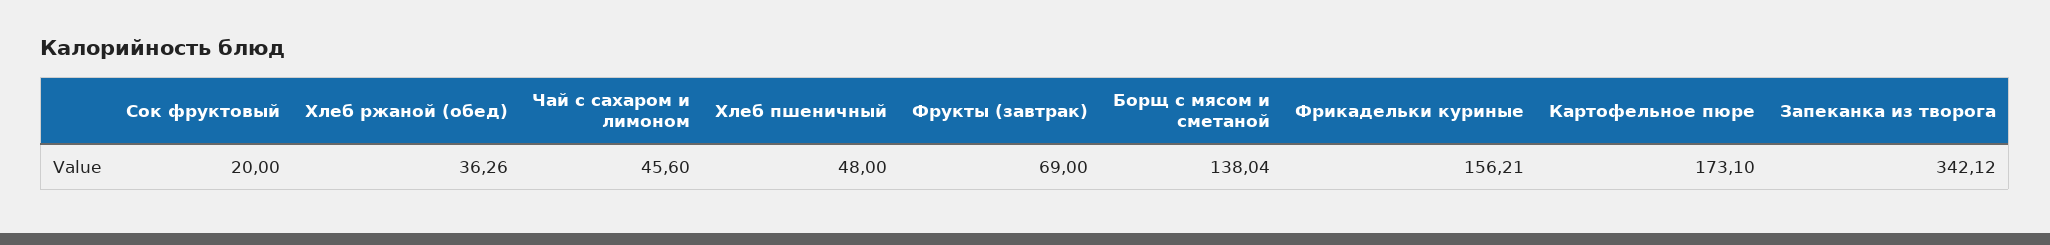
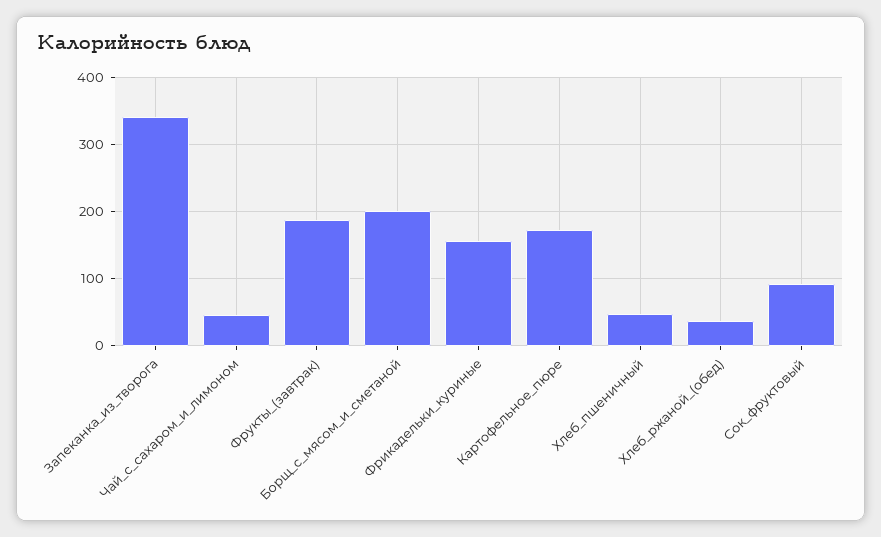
Сок фруктовый: 20 -> 90
Фрукты (завтрак): 69 -> 190
Борщ с мясом и сметаной: 138.04 -> 200

